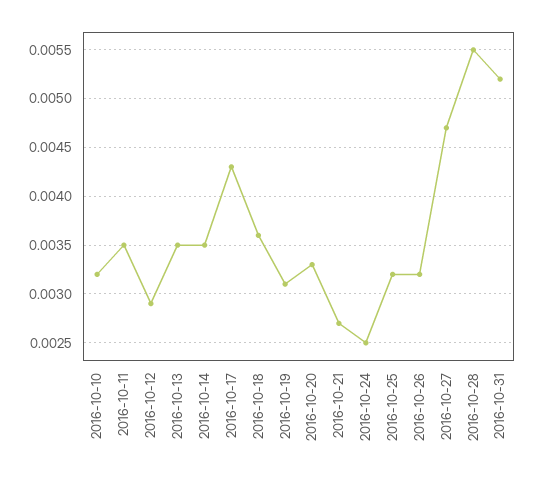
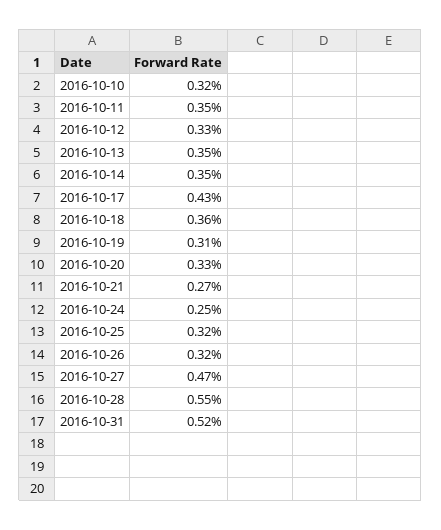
2016-10-12: 0.0029 -> 0.0033

